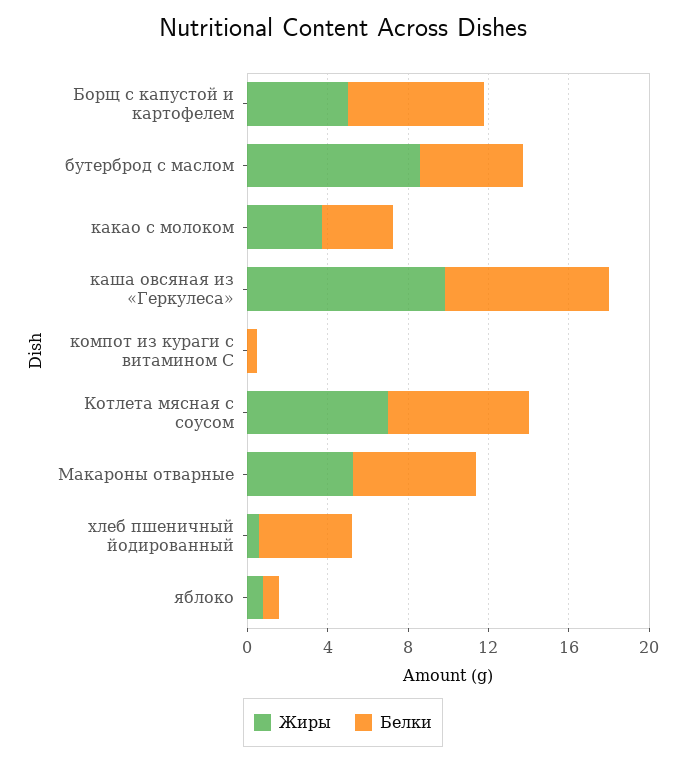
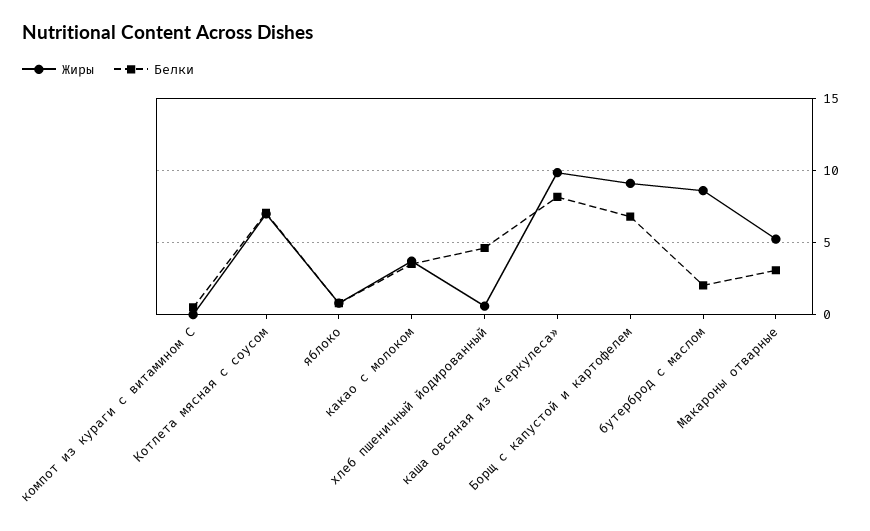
Жиры, Борщ с капустой и картофелем: 5 -> 9
Белки, бутерброд с маслом: 5 -> 2
Белки, Макароны отварные: 6 -> 3

